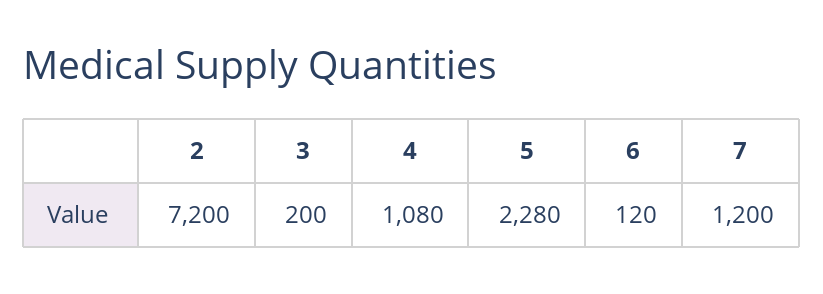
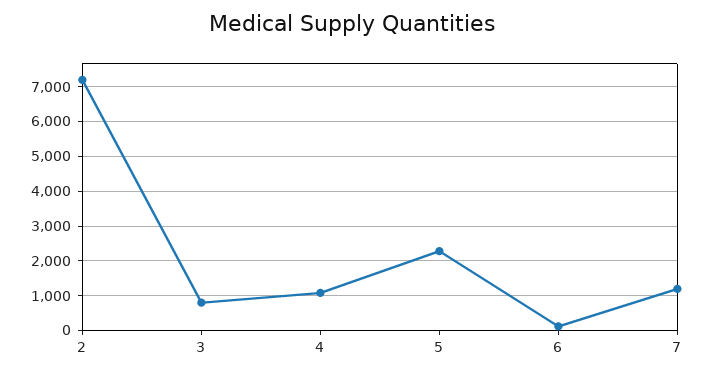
3: 200 -> 800

